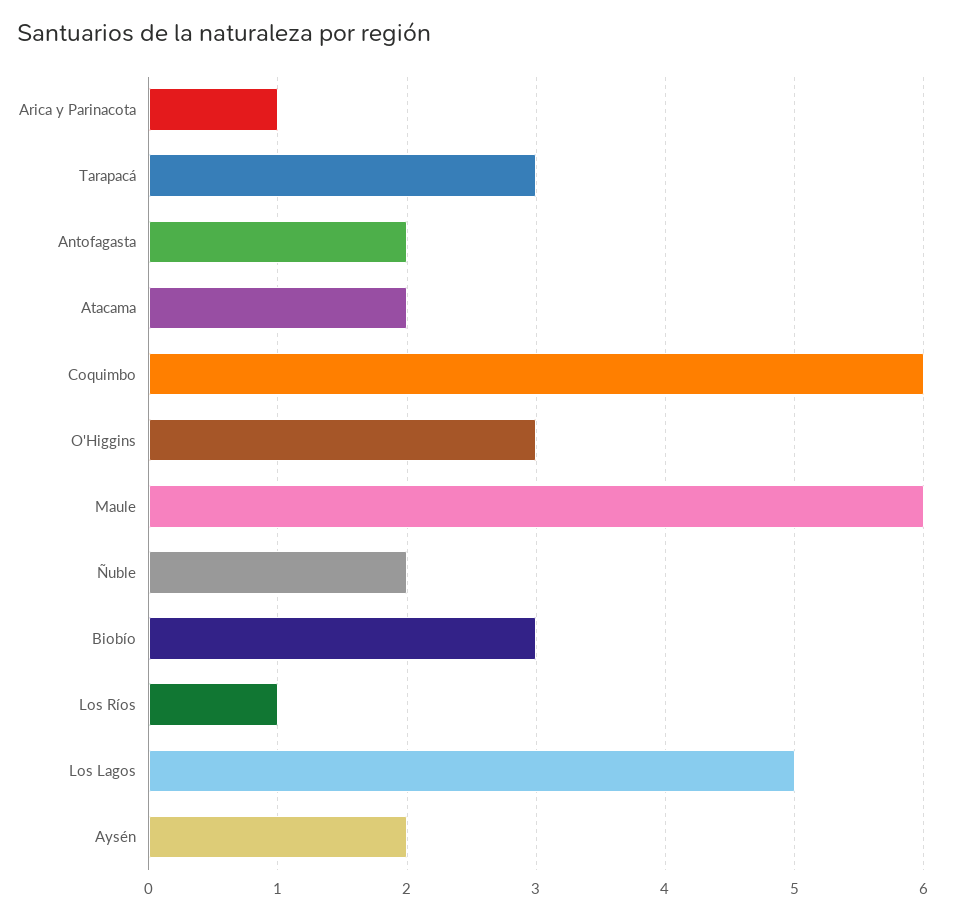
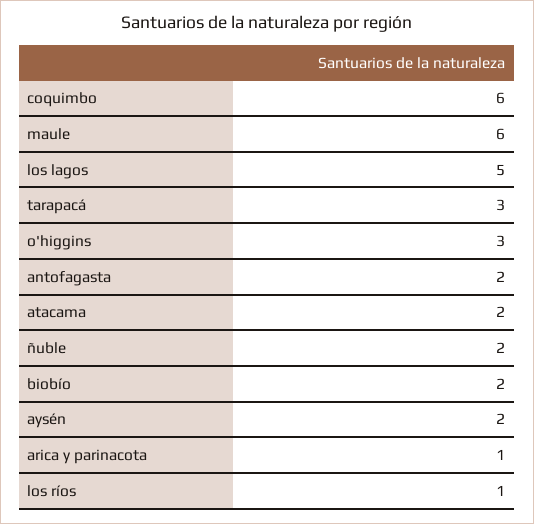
Biobío: 3 -> 2

